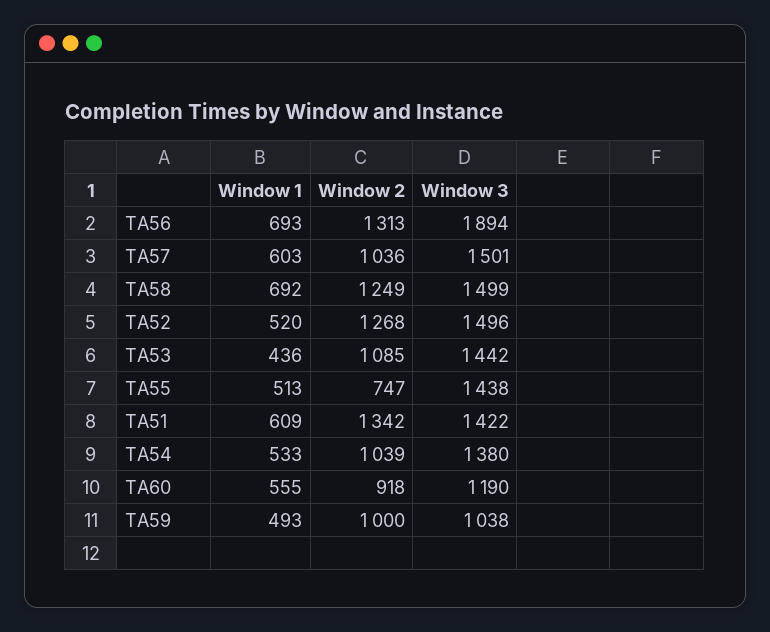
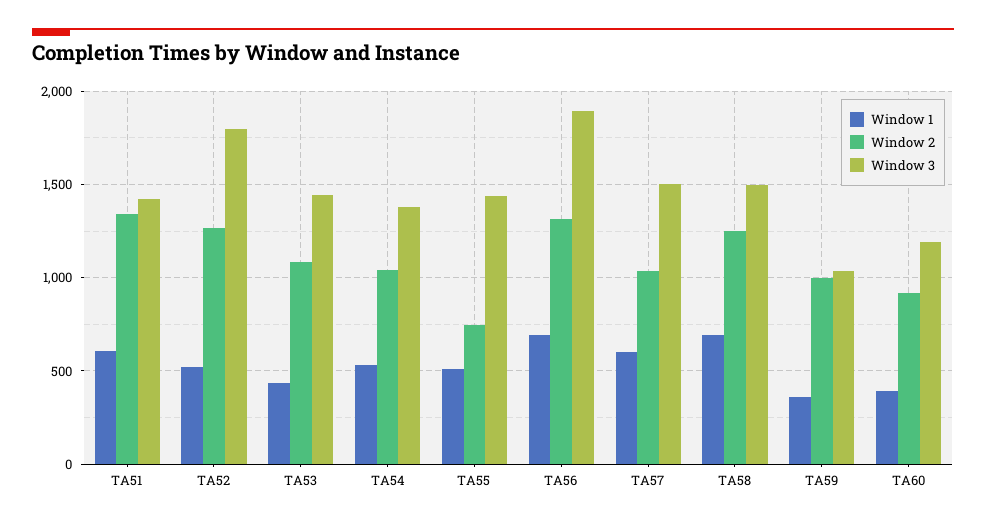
Window 3, TA52: 1496 -> 1800
Window 1, TA60: 555 -> 400
Window 1, TA59: 493 -> 350

